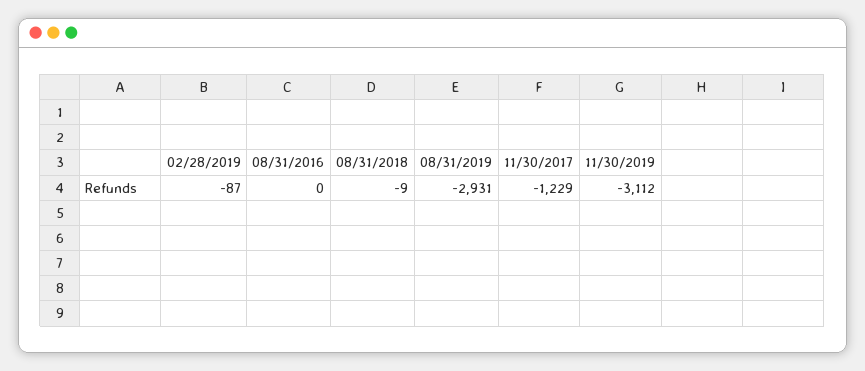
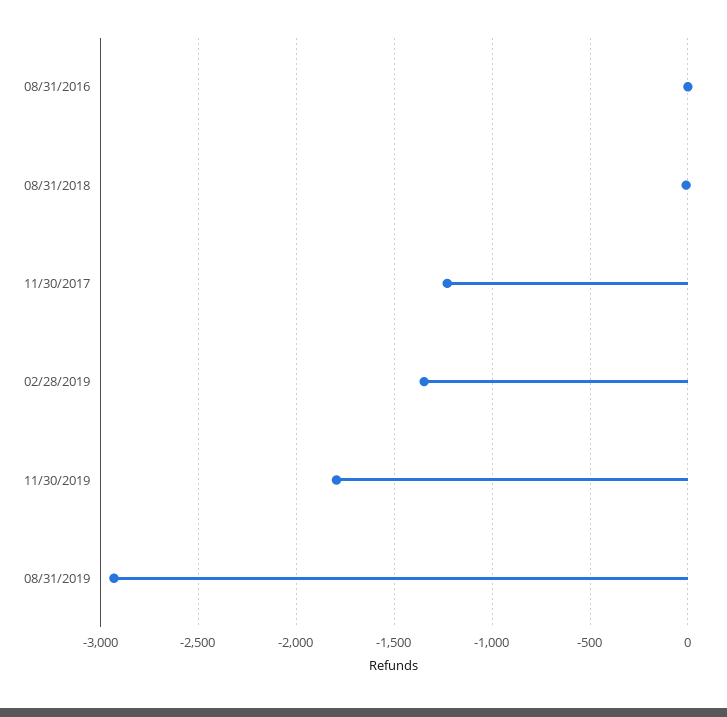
02/28/2019: -87 -> -1350
11/30/2019: -3112 -> -1800

